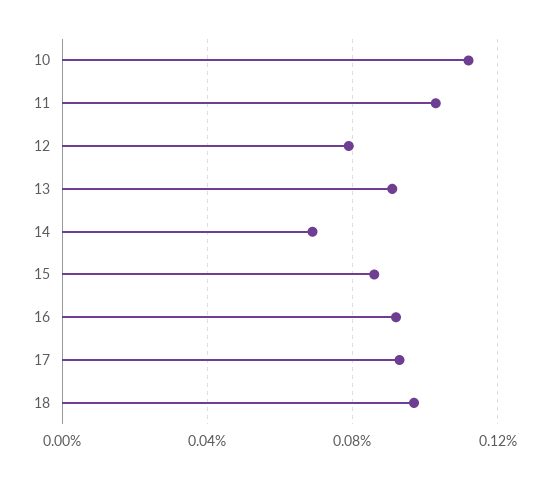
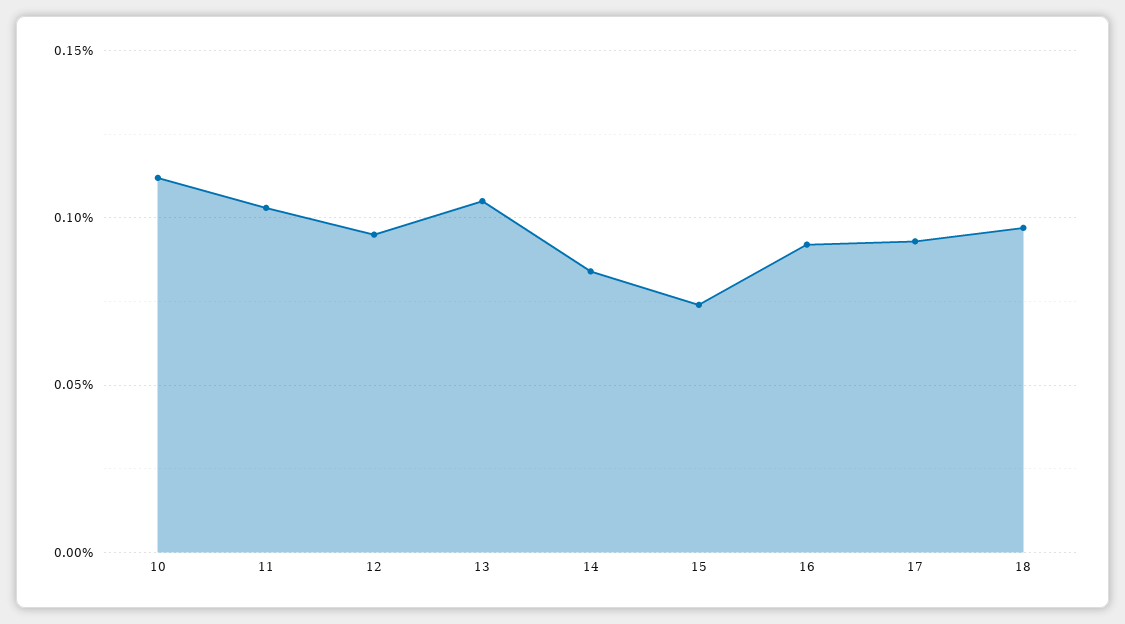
12: 0.08 -> 0.095
13: 0.09 -> 0.105
14: 0.07 -> 0.085
15: 0.085 -> 0.075

